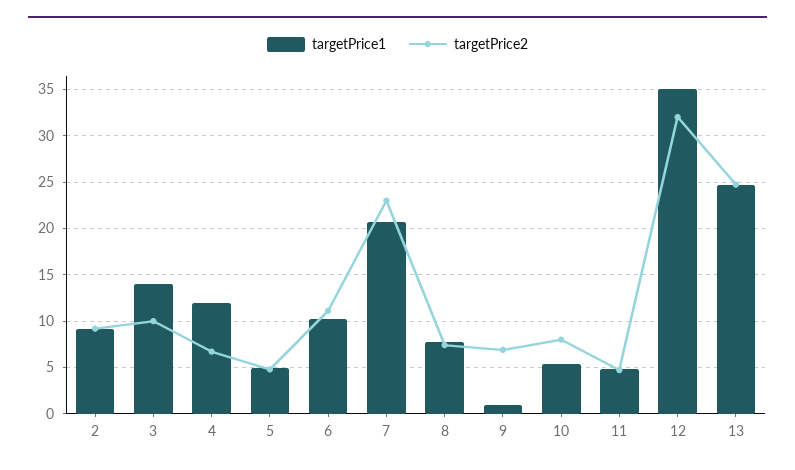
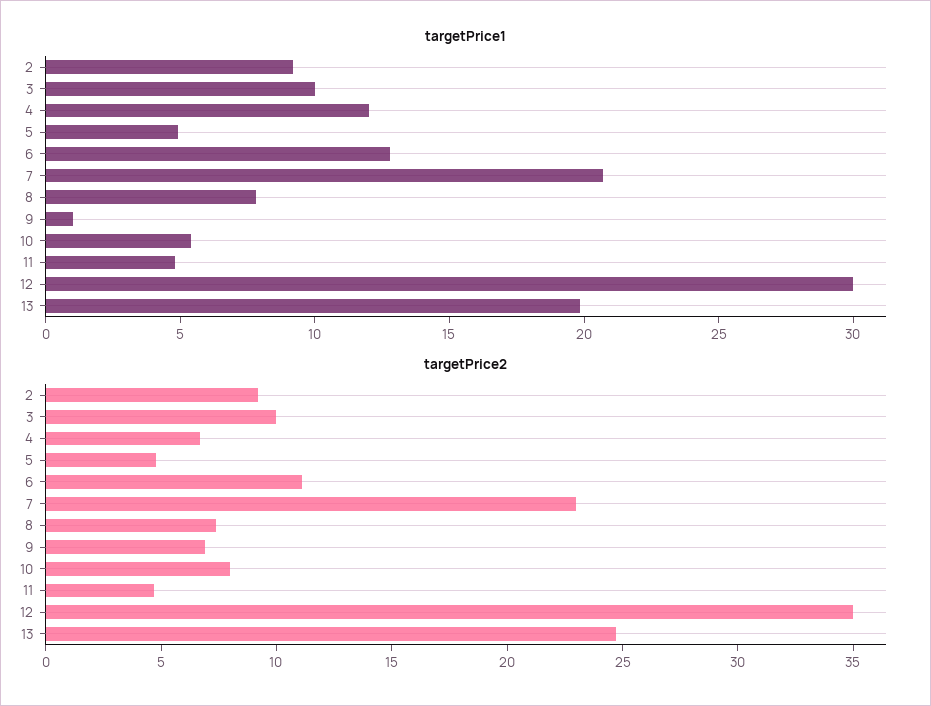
targetPrice1, 3: 14 -> 10
targetPrice1, 6: 10 -> 13
targetPrice1, 12: 35 -> 30
targetPrice2, 12: 32 -> 35
targetPrice1, 13: 25 -> 20

